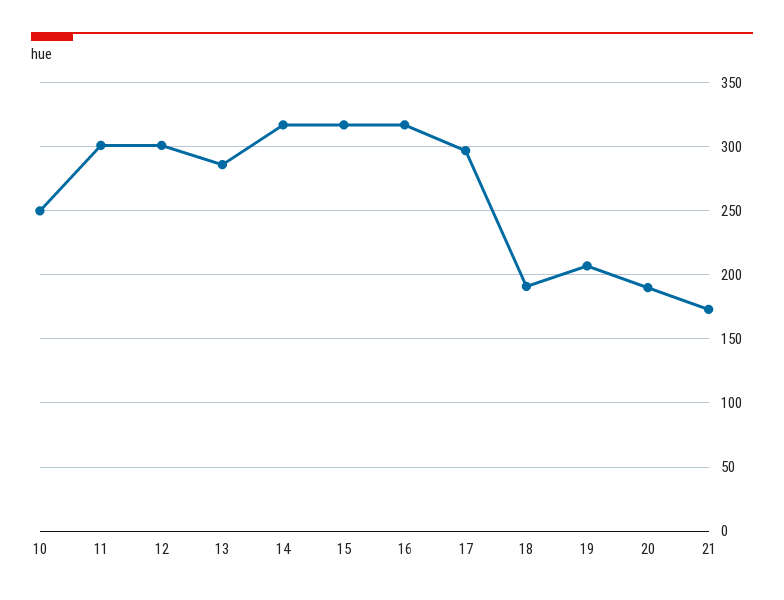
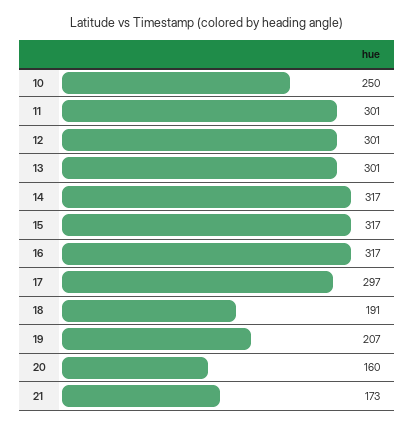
13: 285 -> 301
20: 190 -> 160

